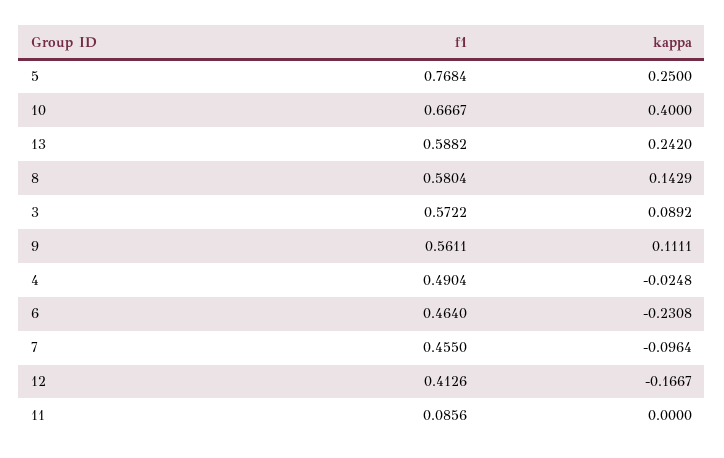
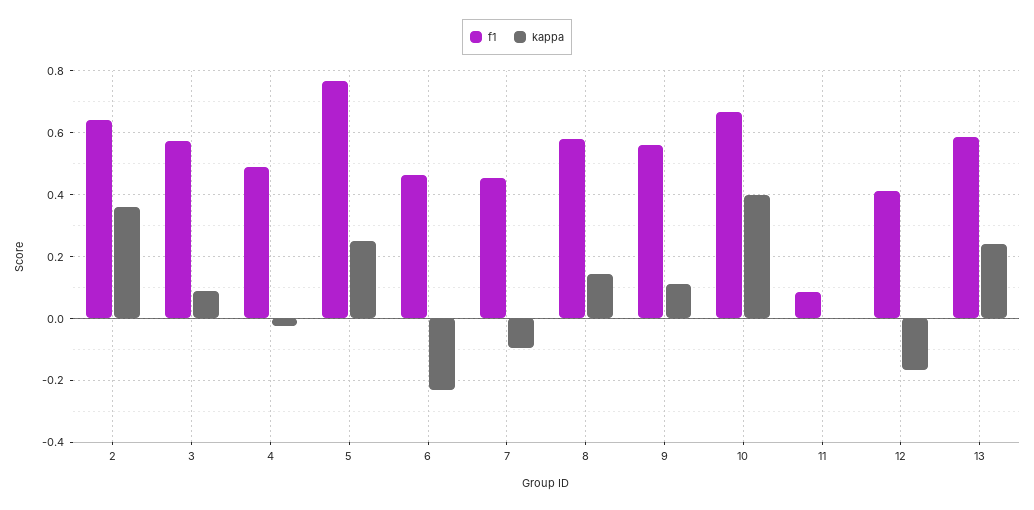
f1, 2: none -> 0.64
kappa, 2: none -> 0.36

